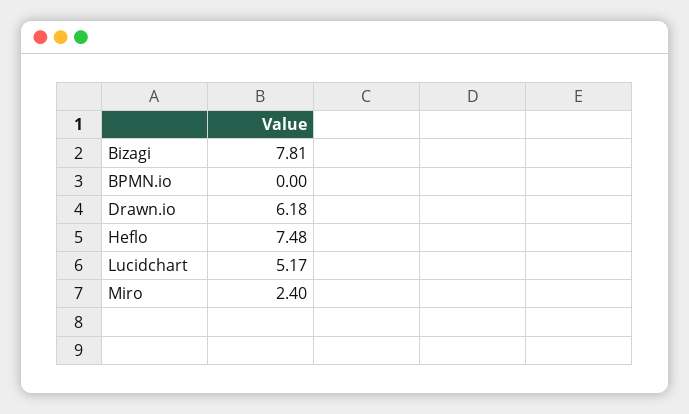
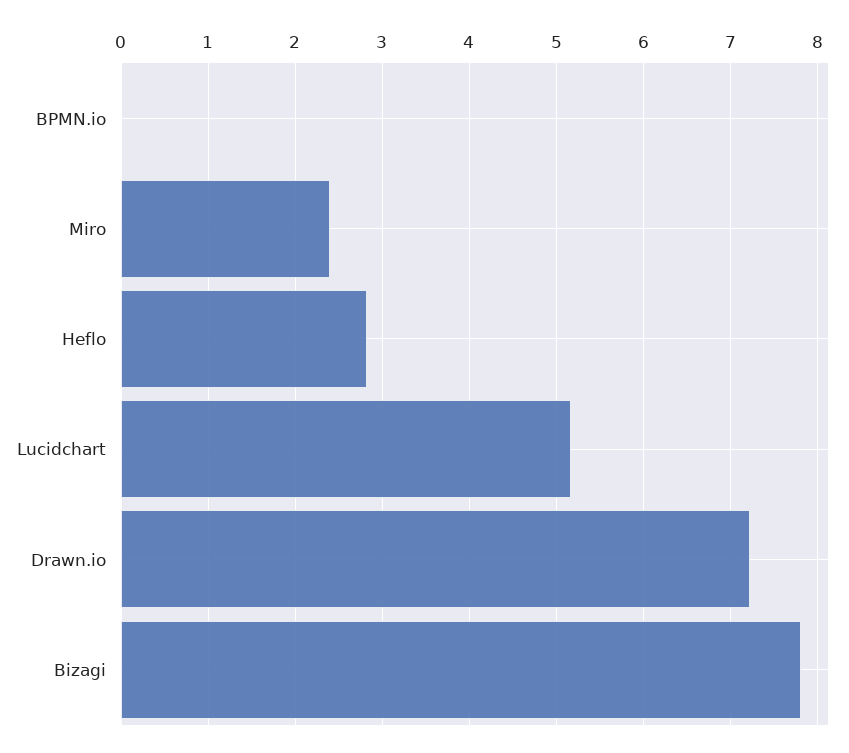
Drawn.io: 6.18 -> 7.2
Heflo: 7.48 -> 2.8

